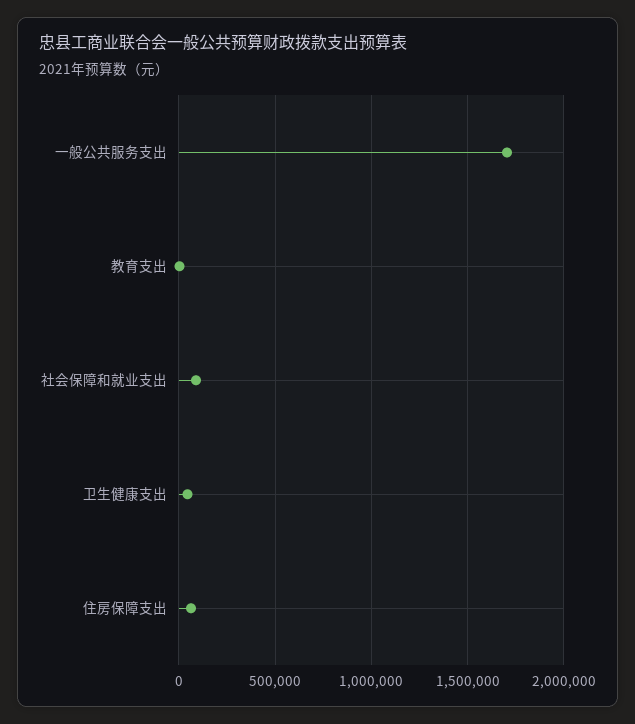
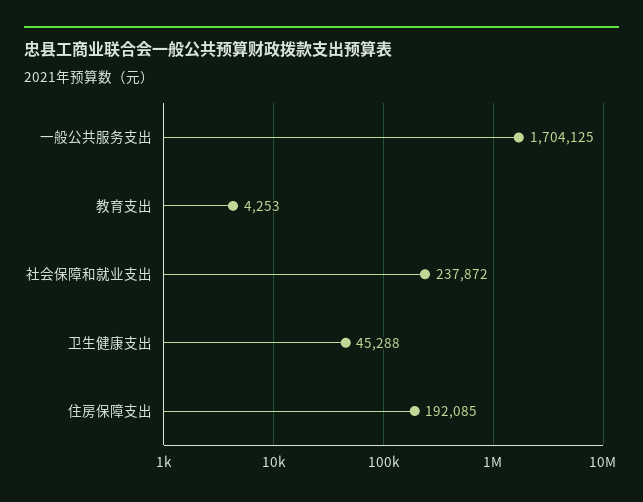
社会保障和就业支出: 100000 -> 237872
住房保障支出: 50000 -> 192085

